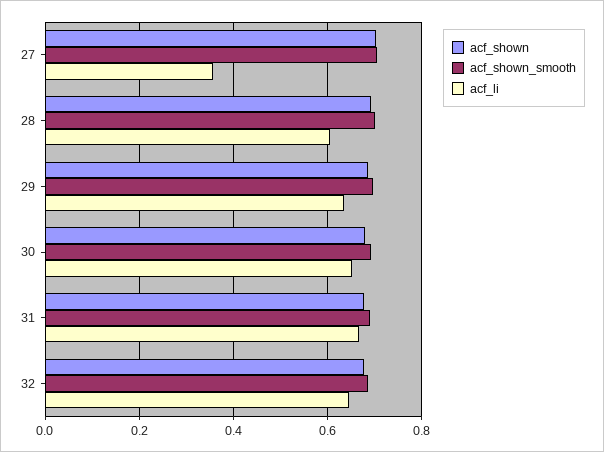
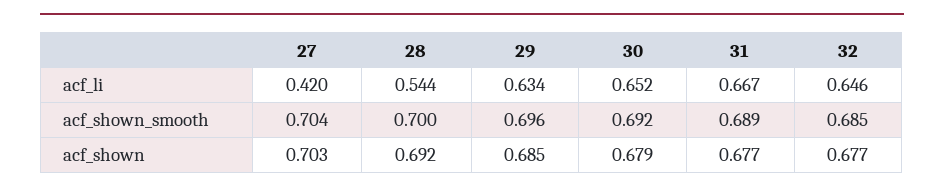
acf_li, 27: 0.36 -> 0.42
acf_li, 28: 0.6 -> 0.544

